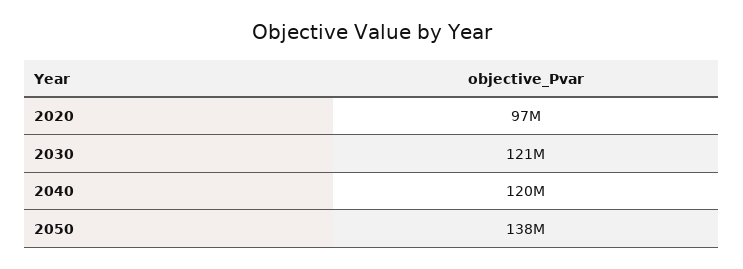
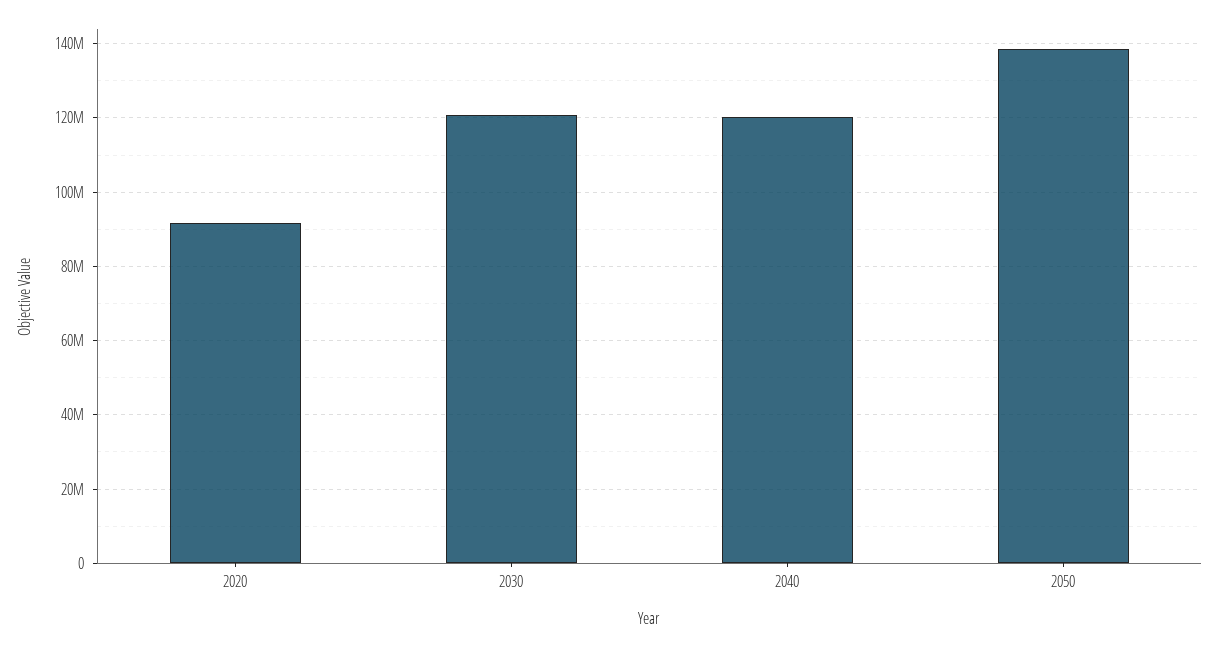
2020: 97000000 -> 92000000

